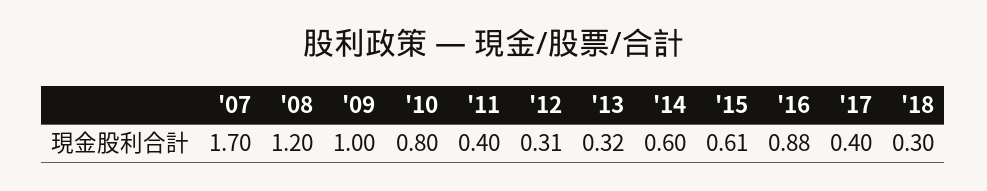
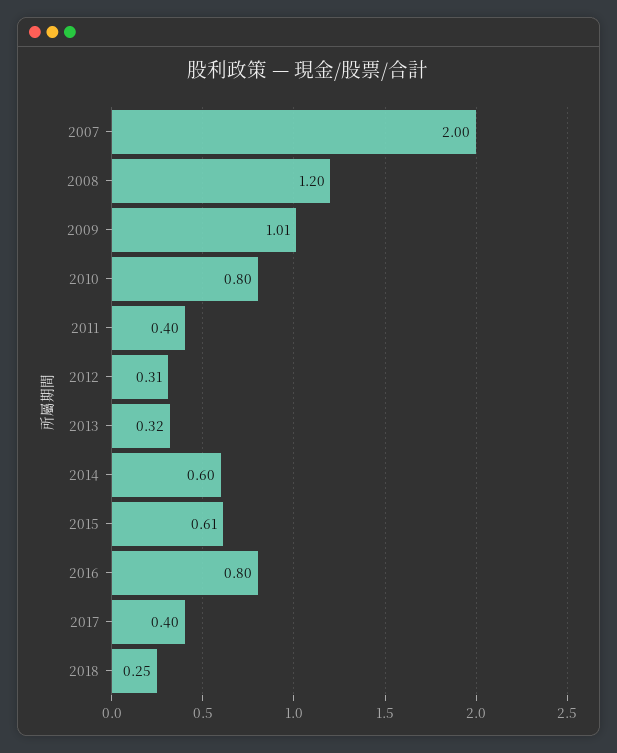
'07: 1.7 -> 2
'09: 1 -> 1.01
'16: 0.88 -> 0.8
'18: 0.3 -> 0.25

